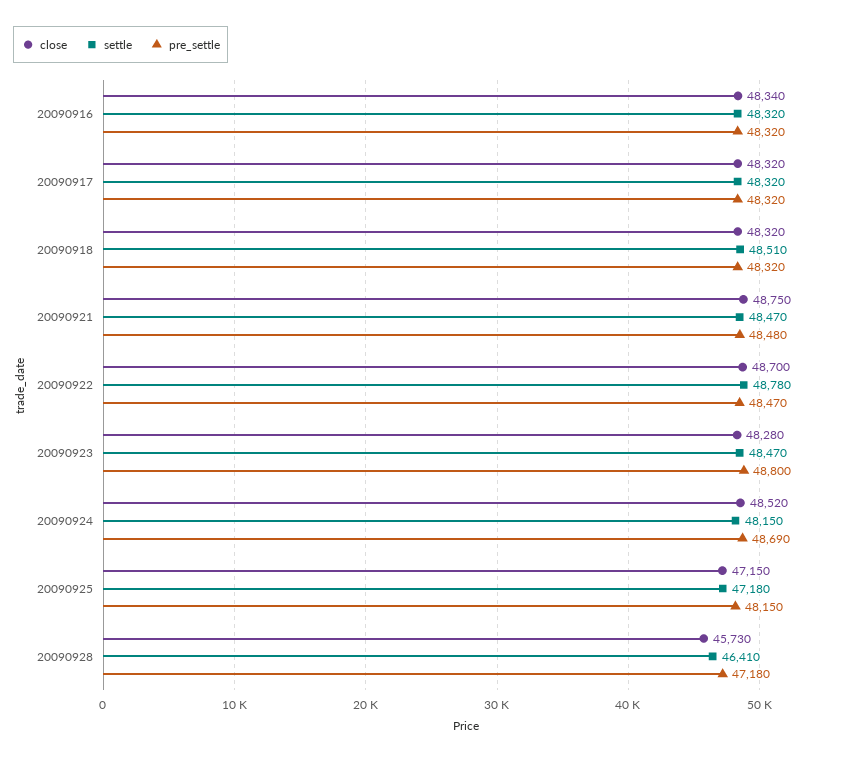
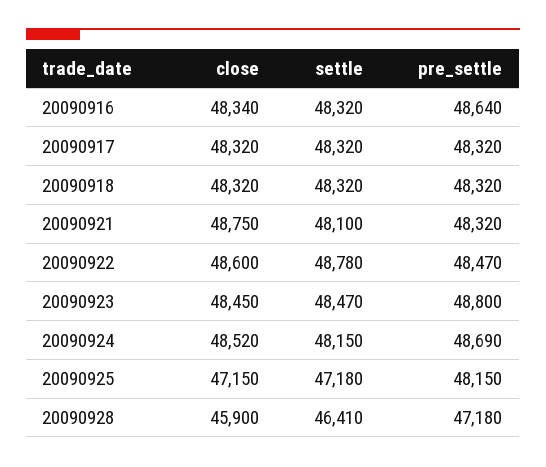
pre_settle, 20090916: 48320 -> 48640
settle, 20090918: 48510 -> 48320
settle, 20090921: 48470 -> 48100
pre_settle, 20090921: 48480 -> 48320
close, 20090922: 48700 -> 48600
close, 20090923: 48280 -> 48450
close, 20090928: 45730 -> 45900

